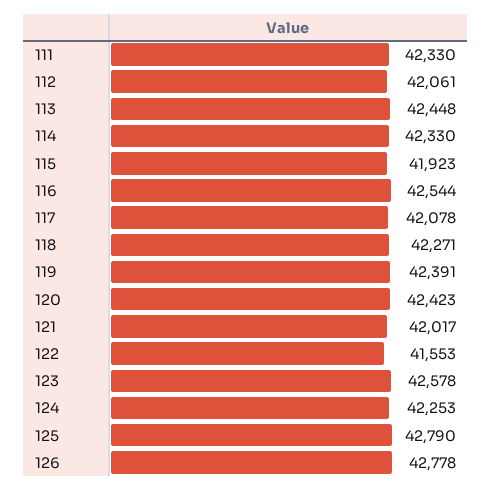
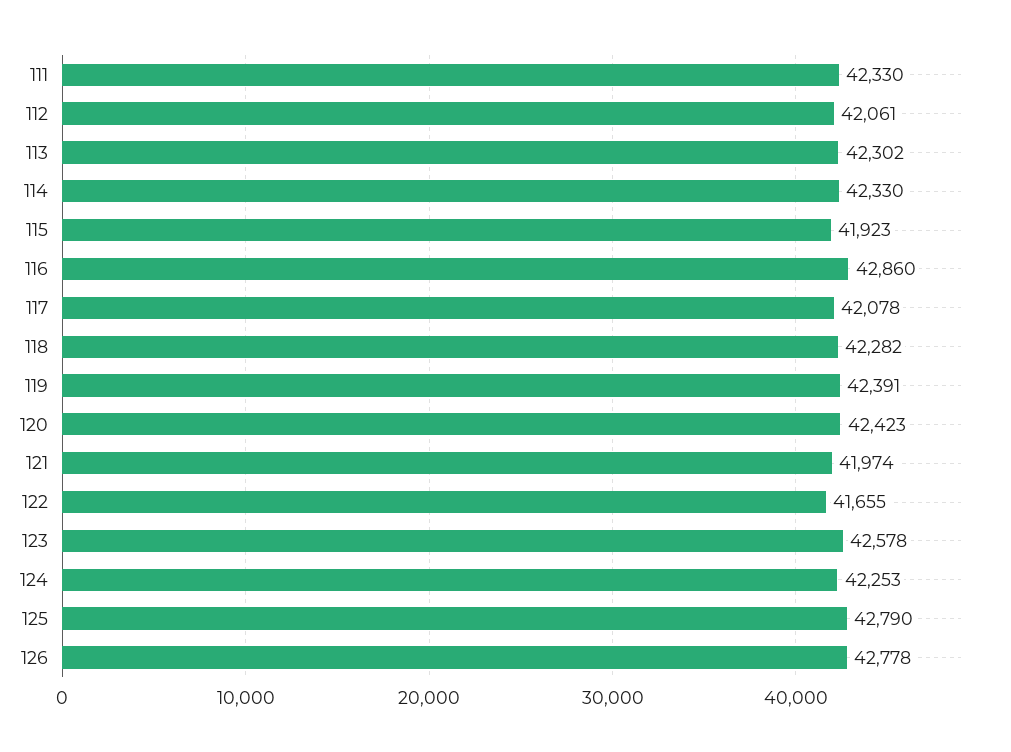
113: 42448 -> 42302
116: 42544 -> 42860
118: 42271 -> 42282
121: 42017 -> 41974
122: 41553 -> 41655

